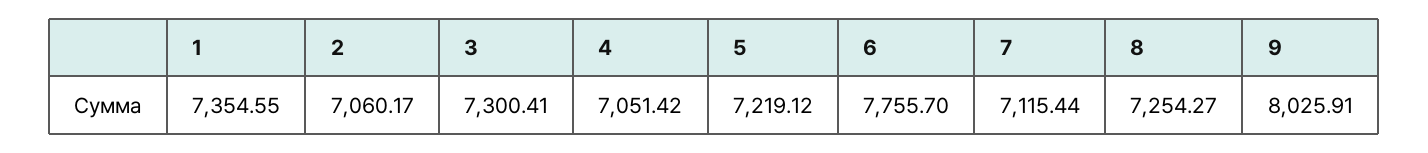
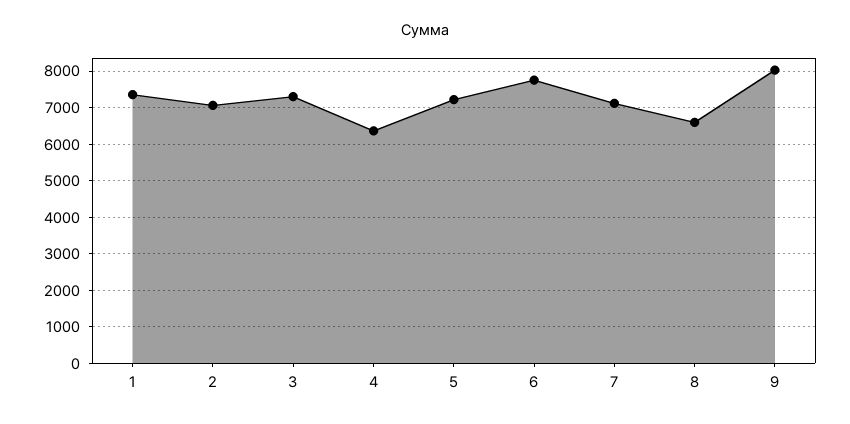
4: 7051.42 -> 6400
8: 7254.27 -> 6600

